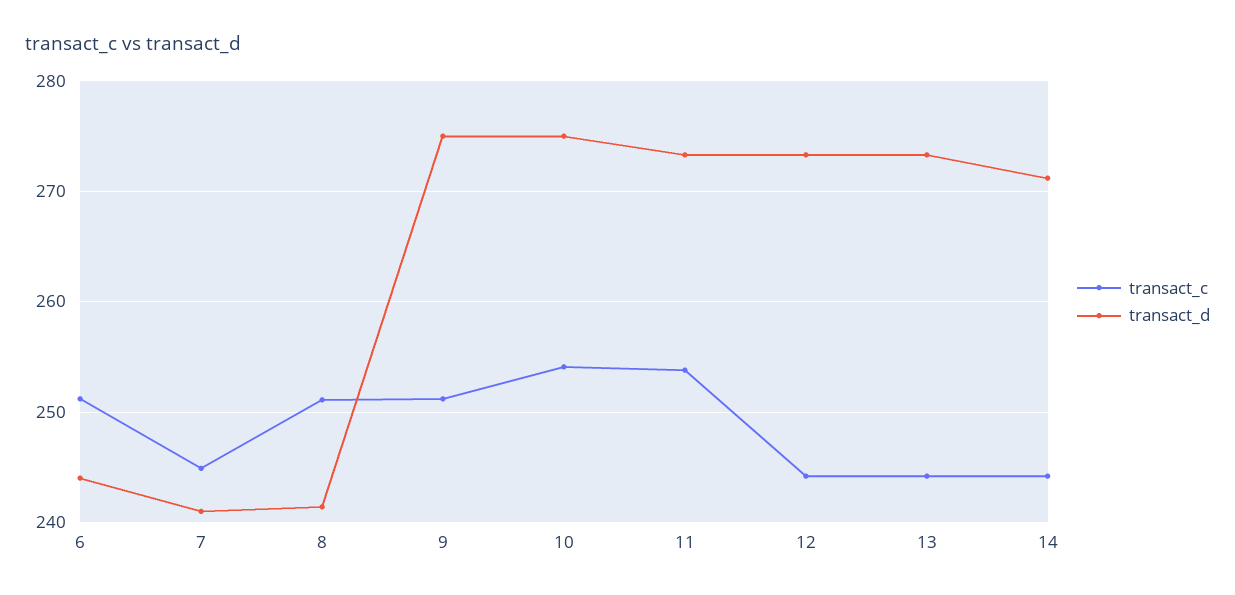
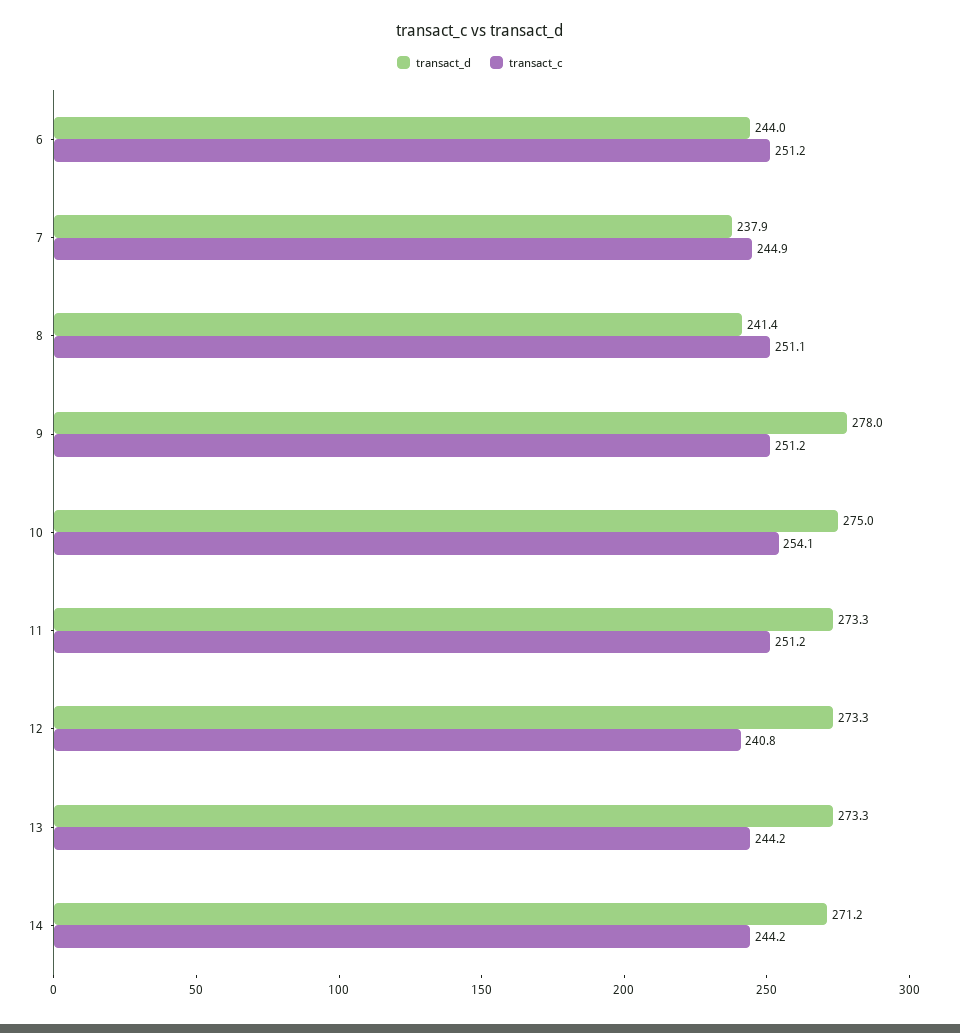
transact_d, 7: 241 -> 237.9
transact_d, 9: 275 -> 278
transact_c, 11: 254 -> 251.2
transact_c, 12: 244 -> 240.8

